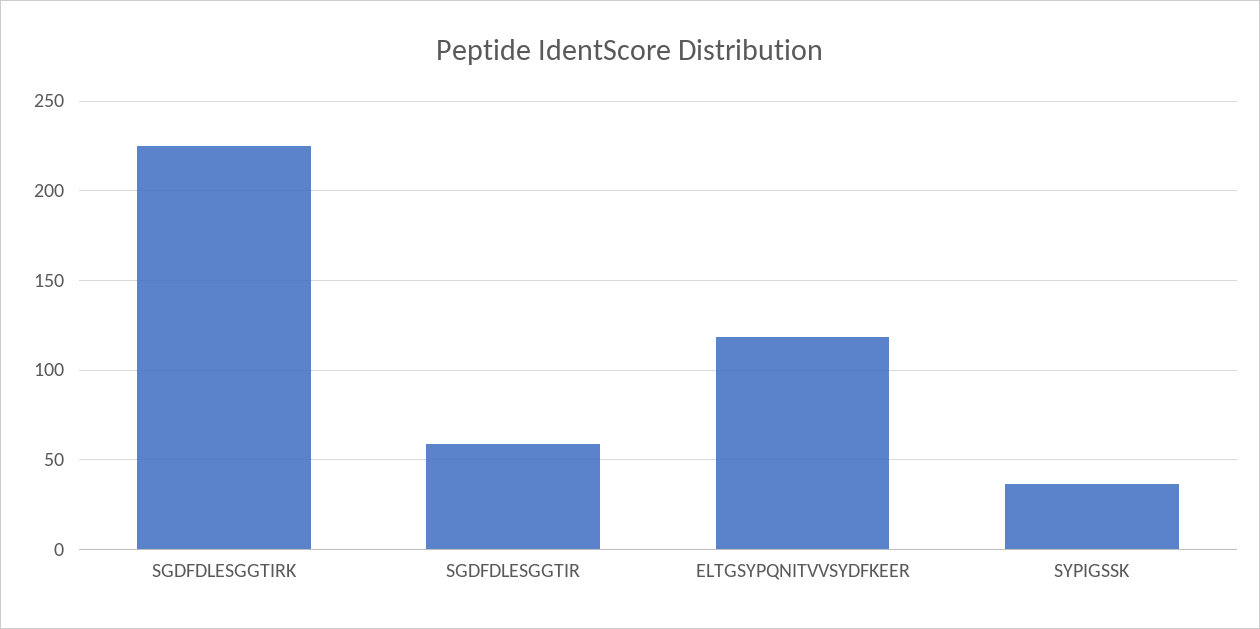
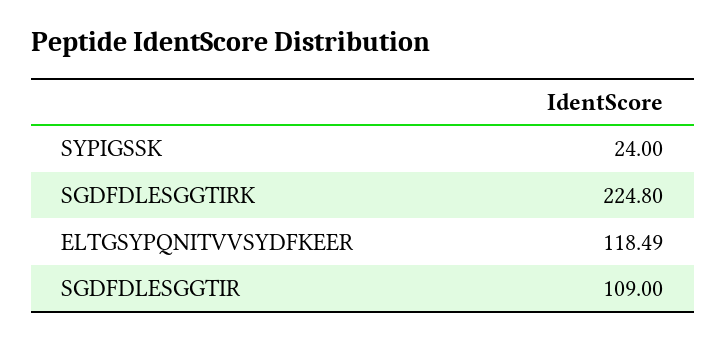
SGDFDLESGGTIR: 60 -> 109
SYPIGSSK: 35 -> 24

